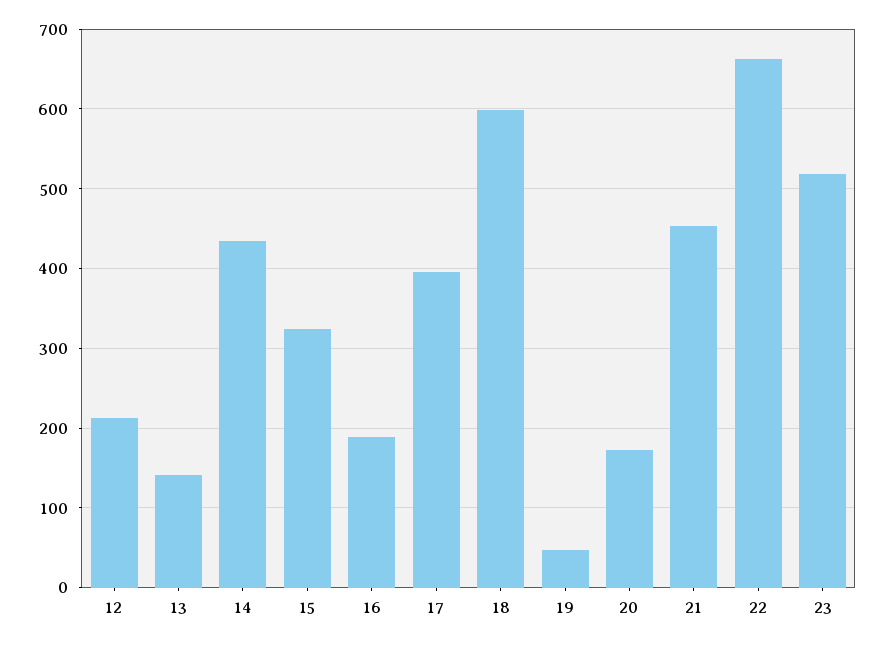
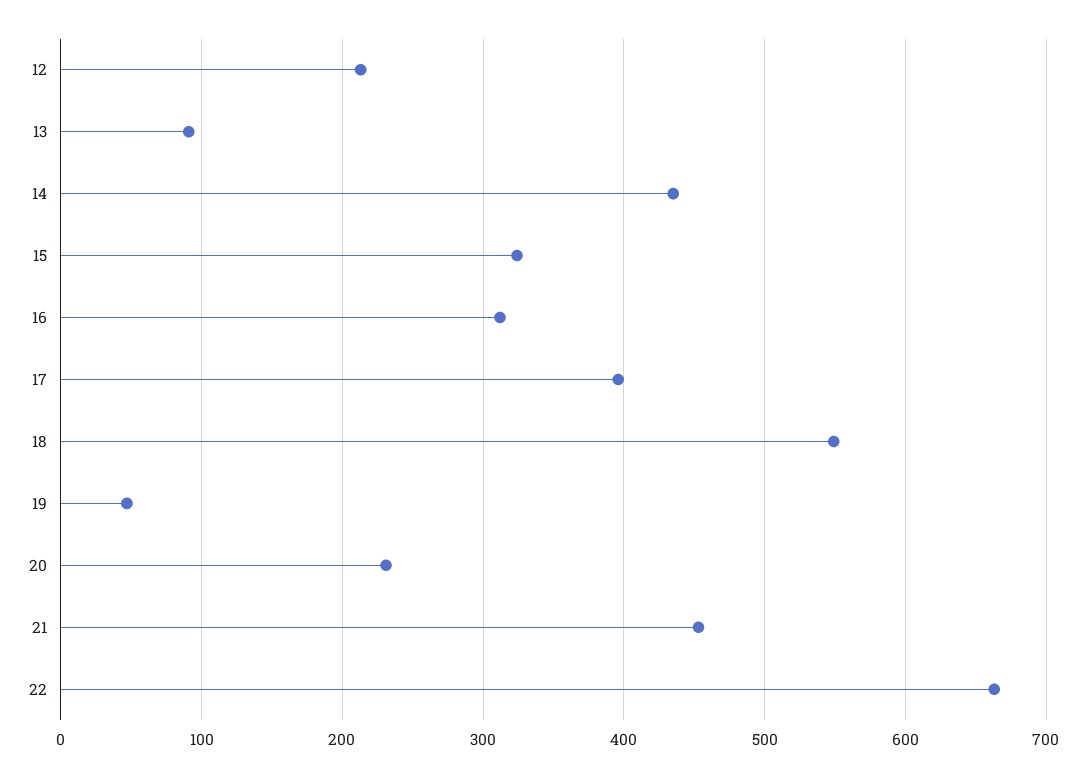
13: 140 -> 90
16: 190 -> 310
18: 600 -> 550
20: 170 -> 230
23: 520 -> none

